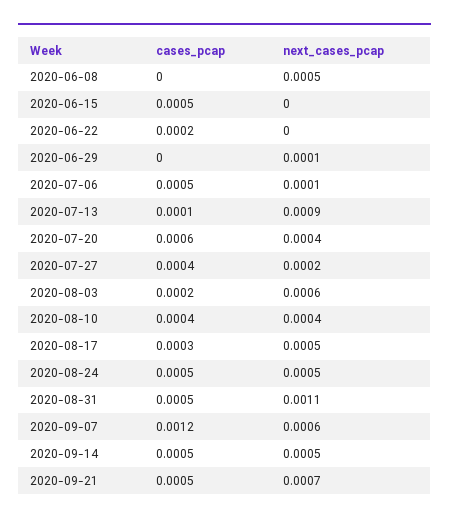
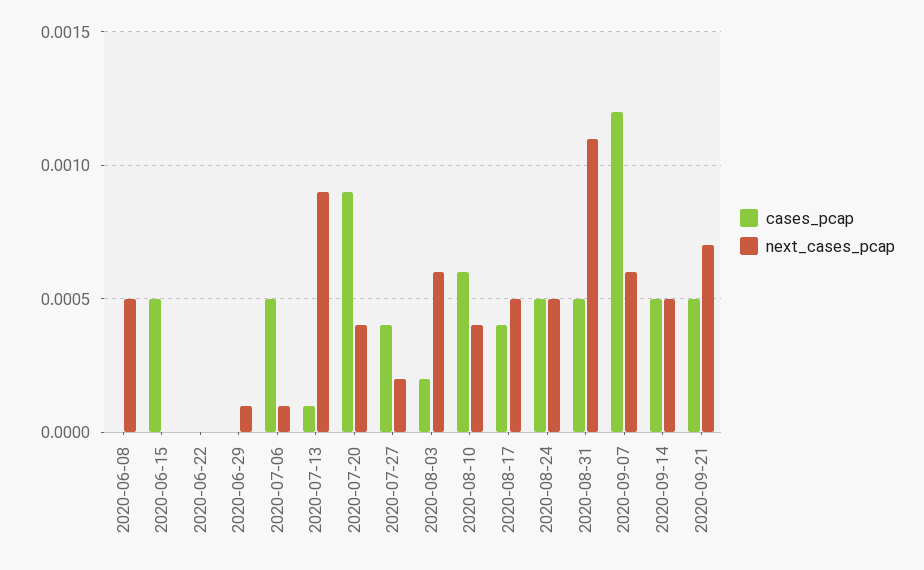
cases_pcap, 2020-06-22: 0.0002 -> 0
cases_pcap, 2020-07-20: 0.0006 -> 0.0009
cases_pcap, 2020-08-10: 0.0004 -> 0.0006
cases_pcap, 2020-08-17: 0.0003 -> 0.0004

